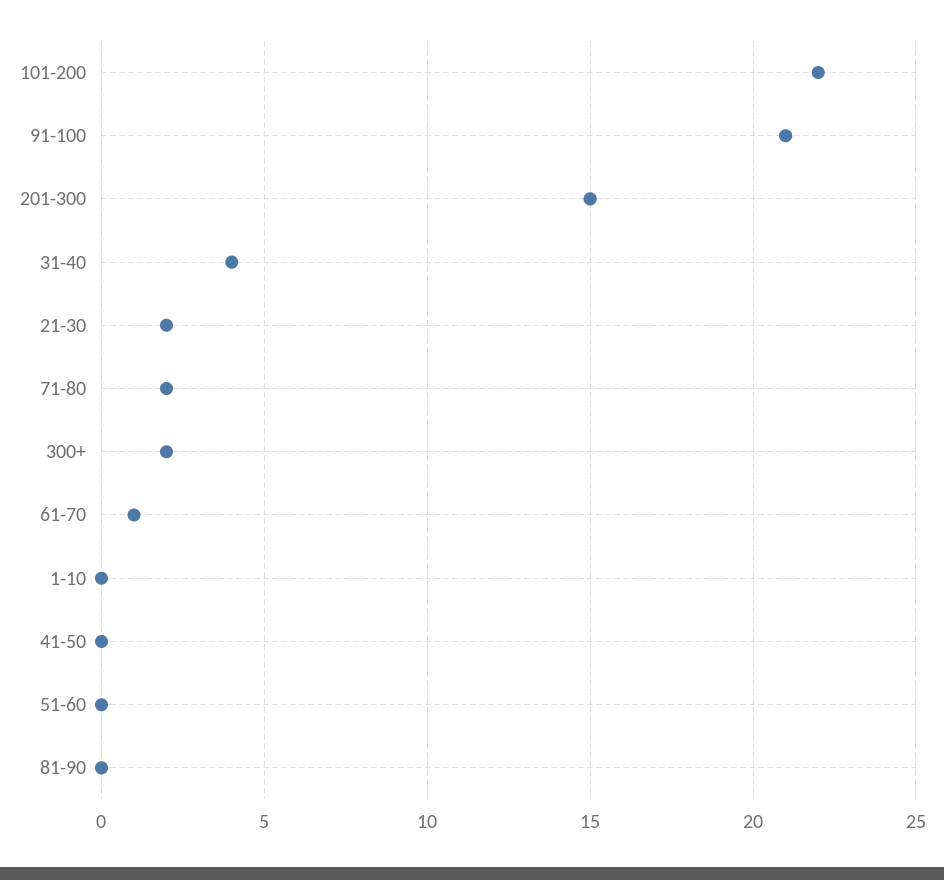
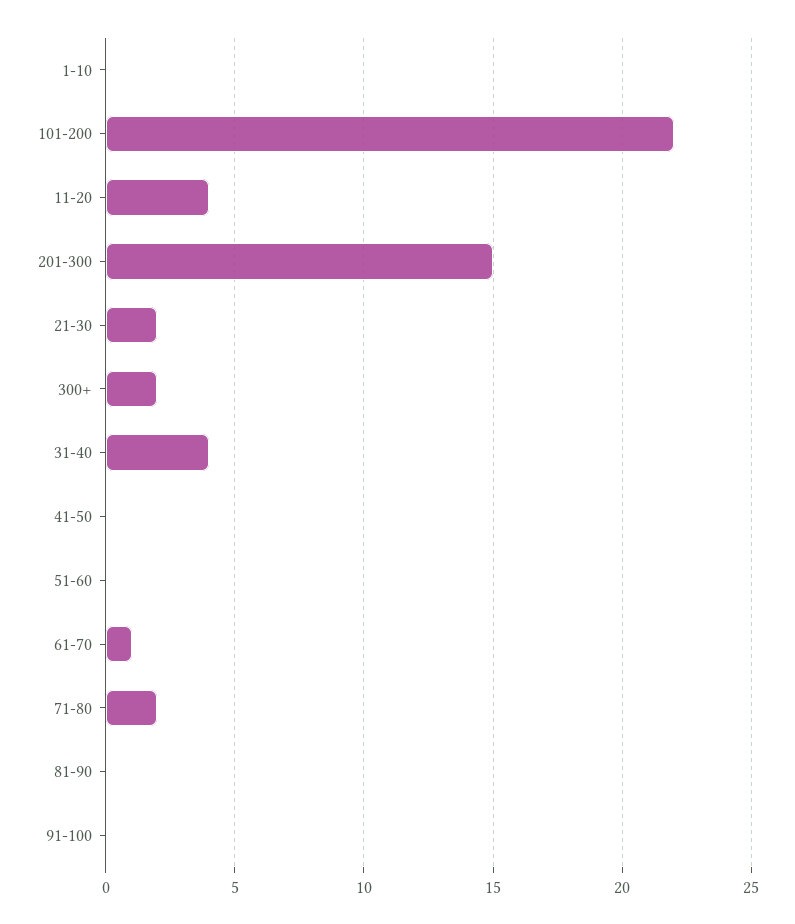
91-100: 21 -> 0
11-20: none -> 4

